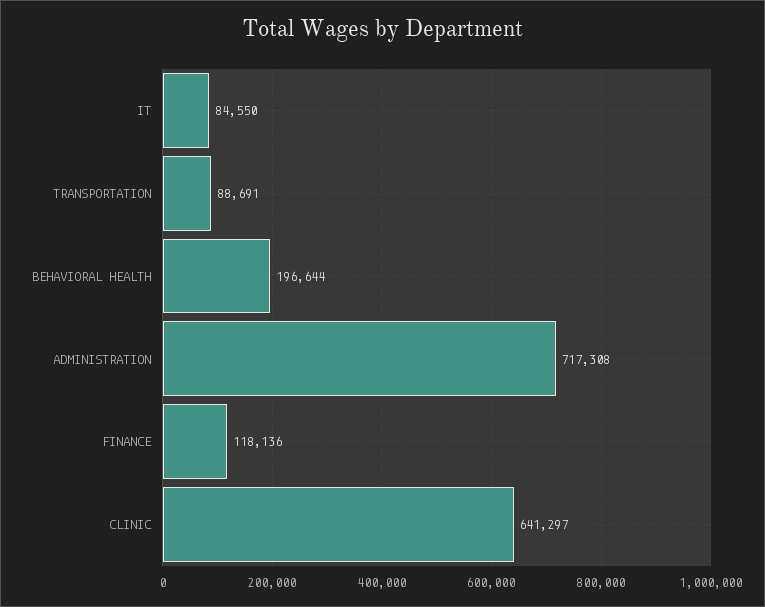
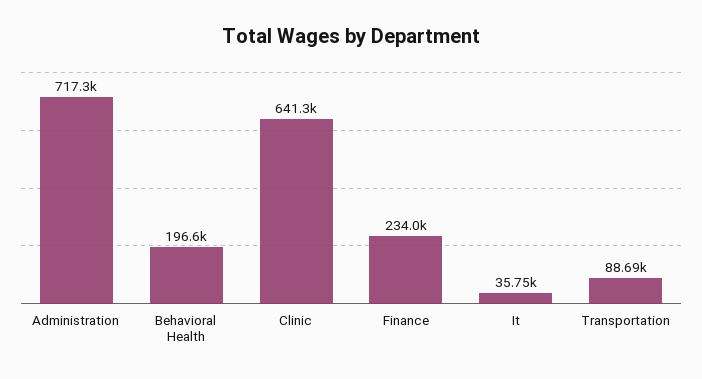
IT: 84550 -> 35750
FINANCE: 118136 -> 234000

